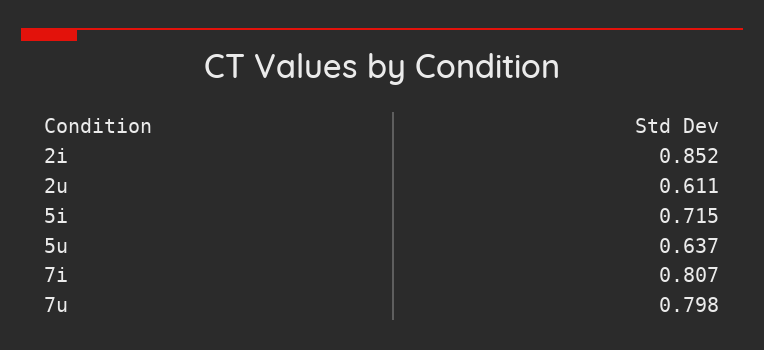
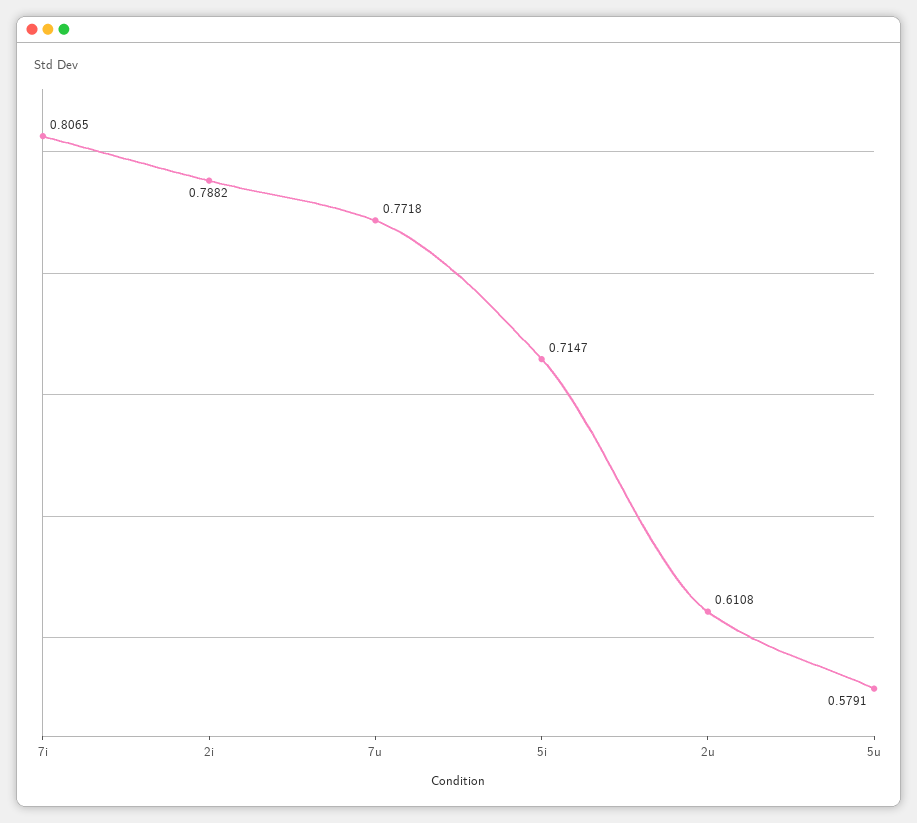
2i: 0.852 -> 0.7882
5u: 0.637 -> 0.5791
7u: 0.798 -> 0.7718

